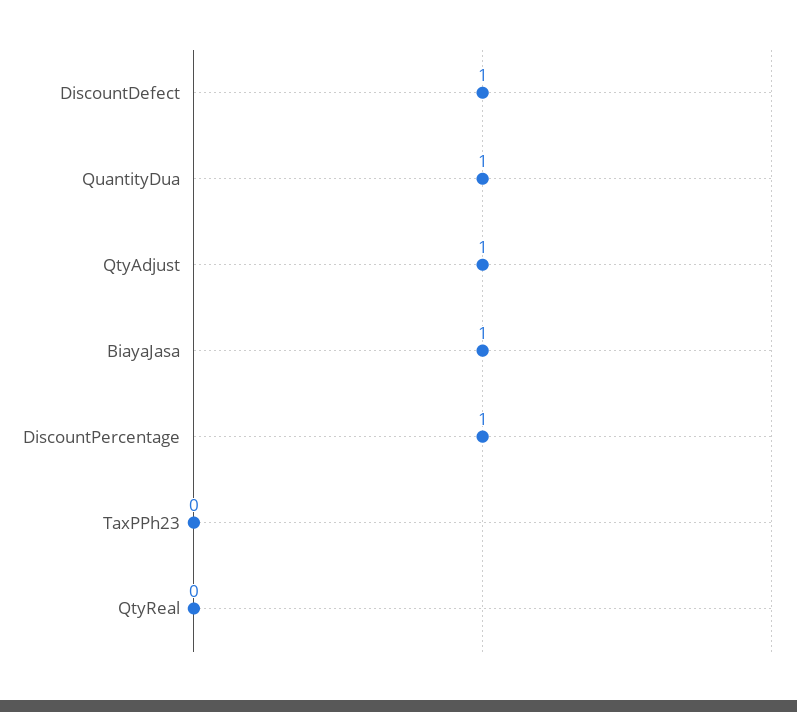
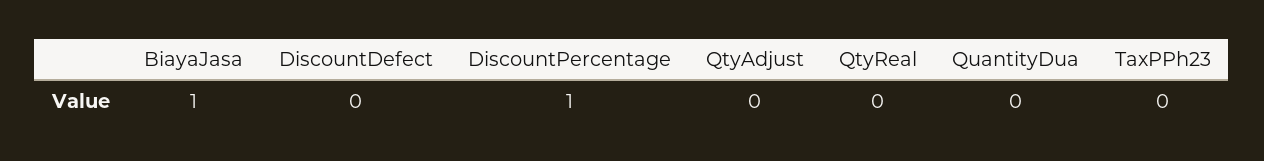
DiscountDefect: 1 -> 0
QuantityDua: 1 -> 0
QtyAdjust: 1 -> 0

